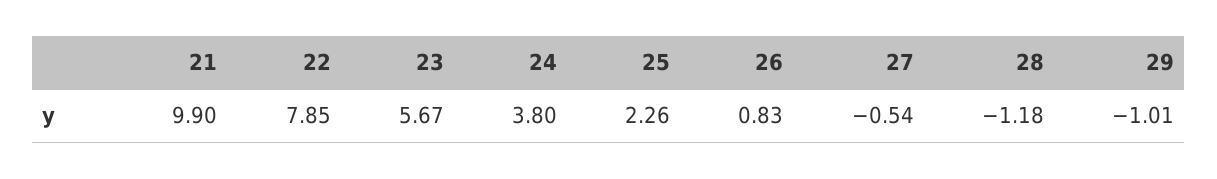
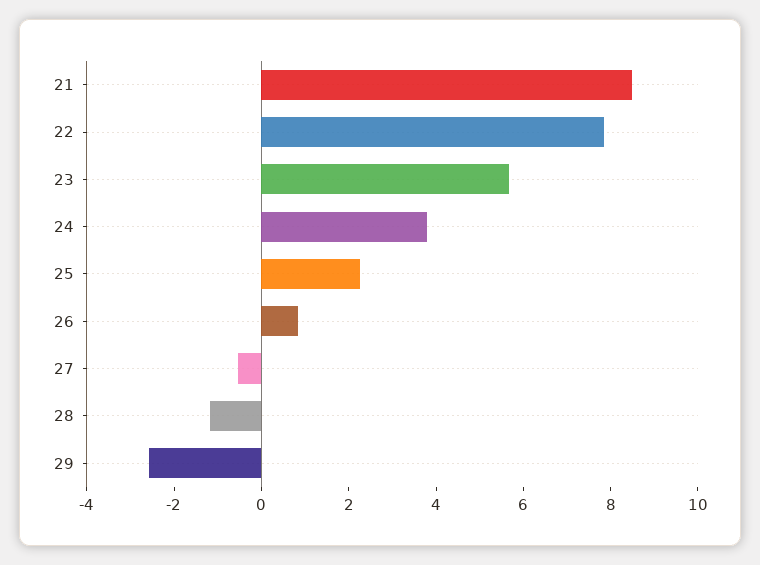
21: 9.9 -> 8.5
29: -1.01 -> -2.5

